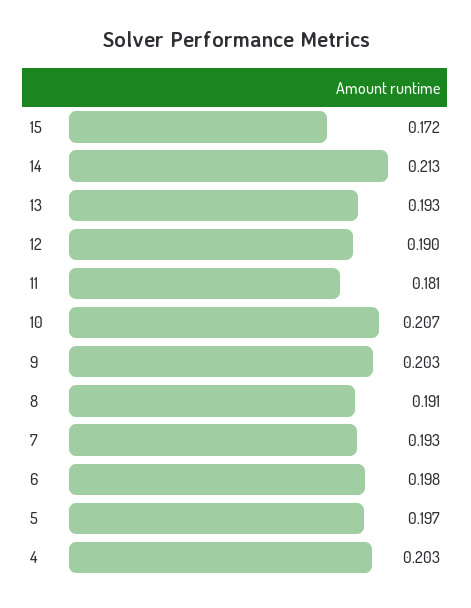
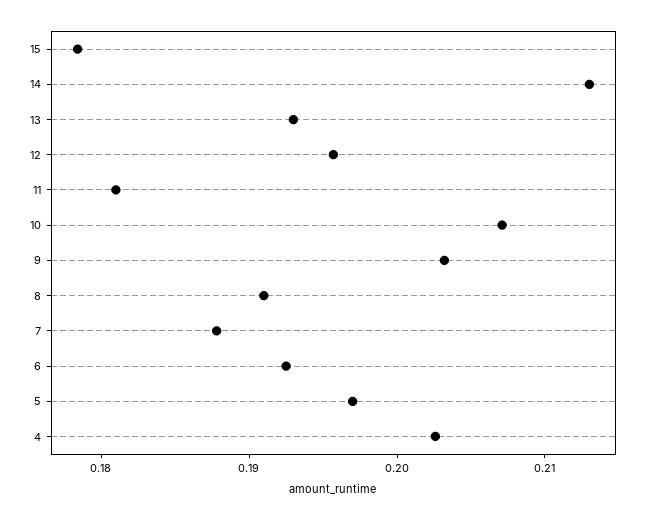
15: 0.172 -> 0.178
12: 0.19 -> 0.196
7: 0.193 -> 0.188
6: 0.198 -> 0.192

